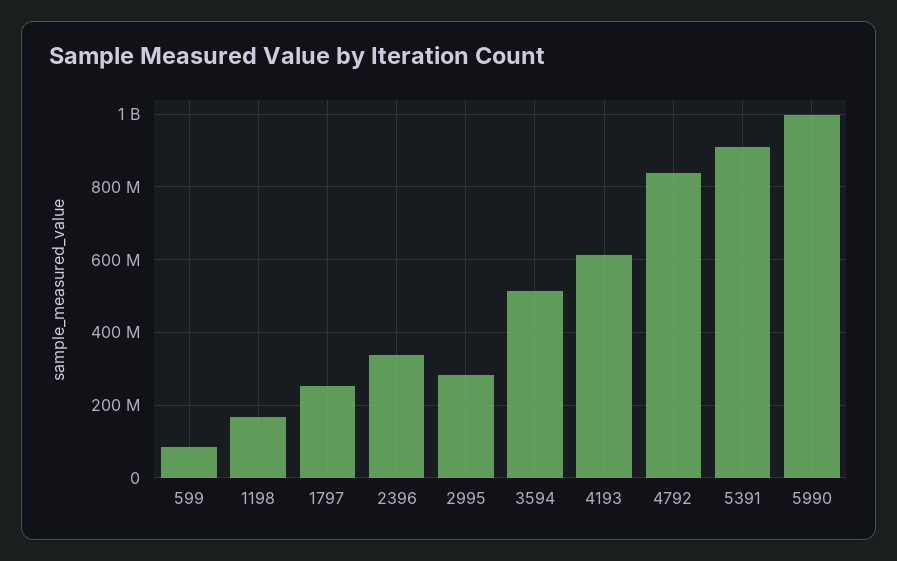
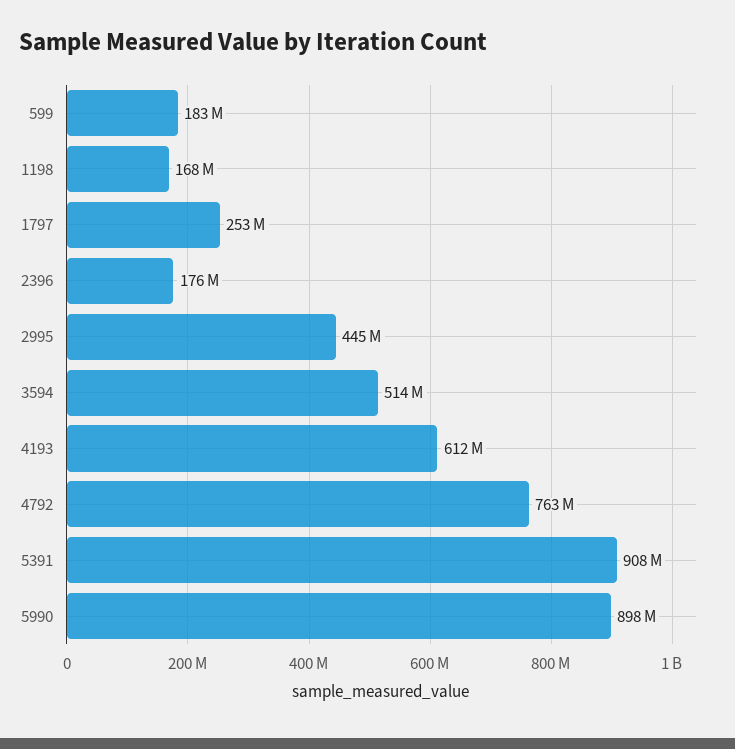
599: 80000000 -> 183000000
2396: 340000000 -> 176000000
2995: 280000000 -> 445000000
4792: 840000000 -> 763000000
5990: 1000000000 -> 898000000

